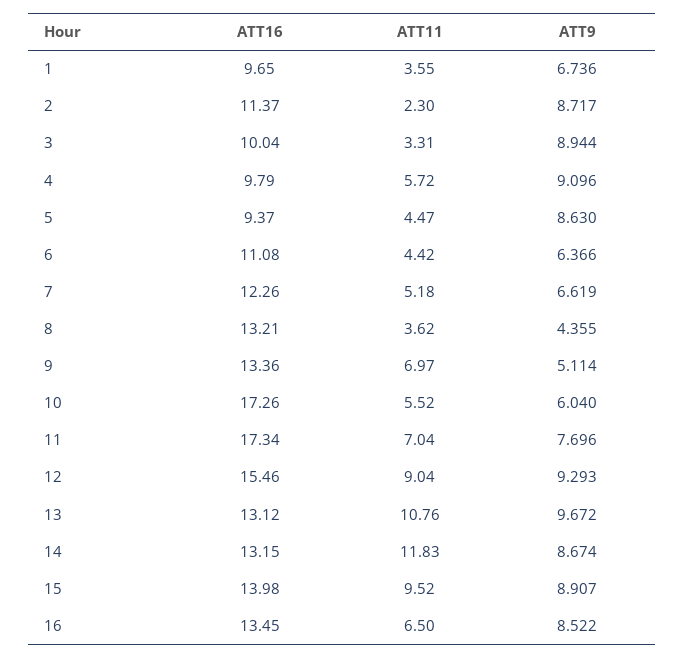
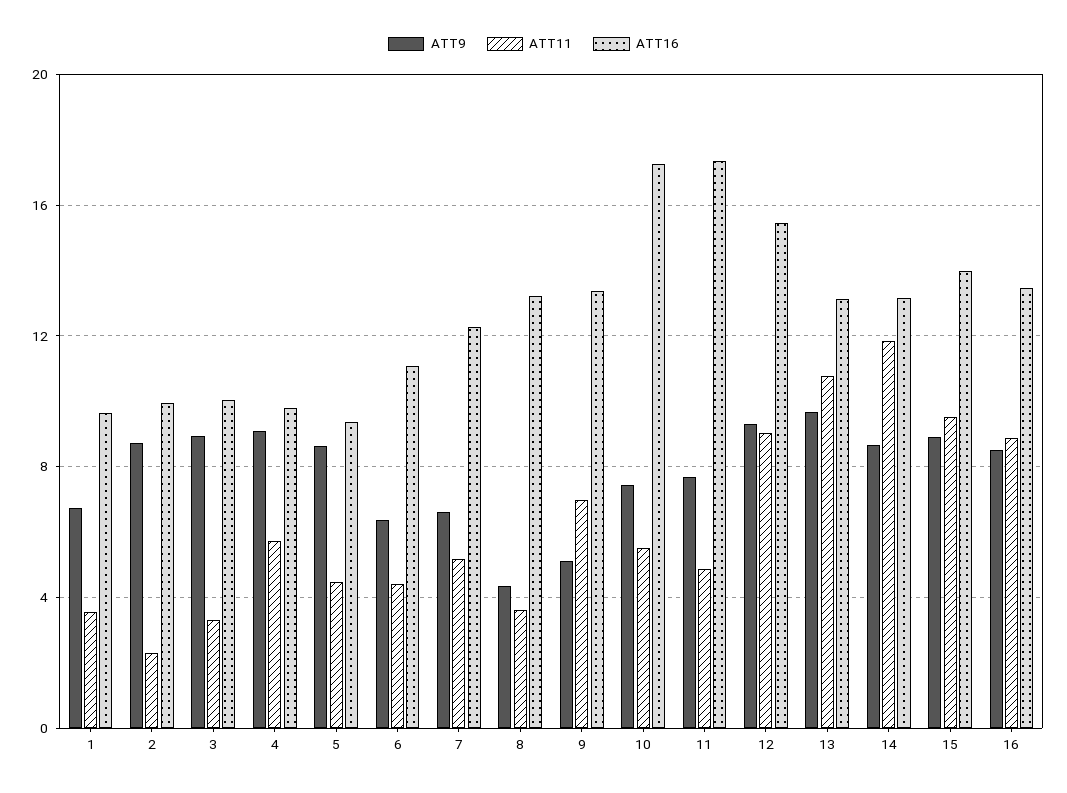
ATT16, 2: 11.37 -> 10
ATT9, 10: 6.04 -> 7.5
ATT11, 11: 7.04 -> 5
ATT11, 16: 6.5 -> 9

